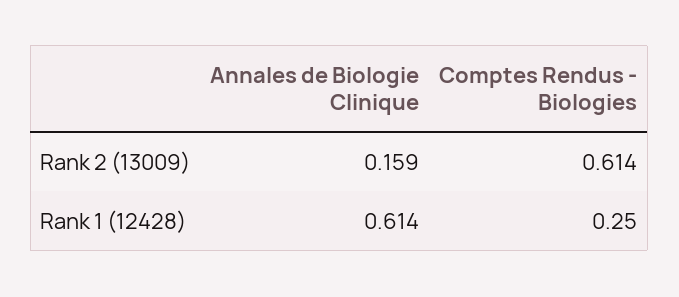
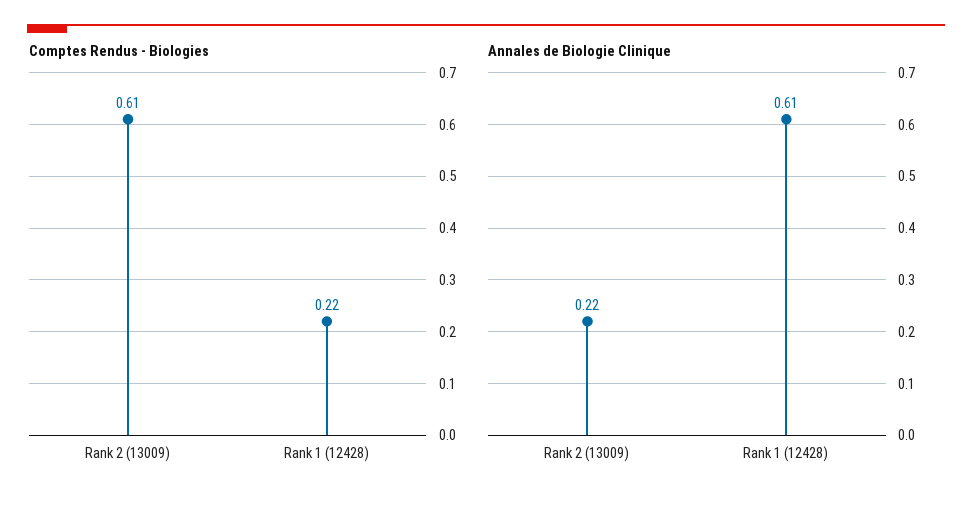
Annales de Biologie Clinique, Rank 2 (13009): 0.159 -> 0.22
Comptes Rendus - Biologies, Rank 1 (12428): 0.25 -> 0.22

